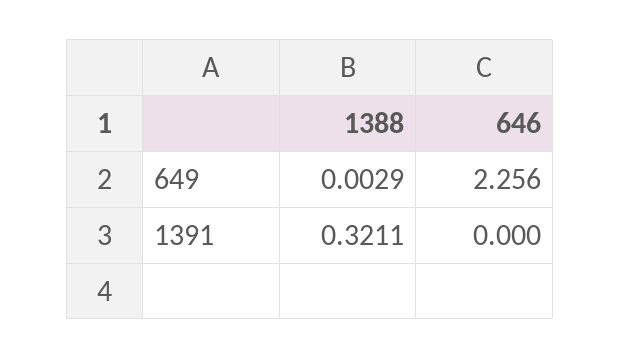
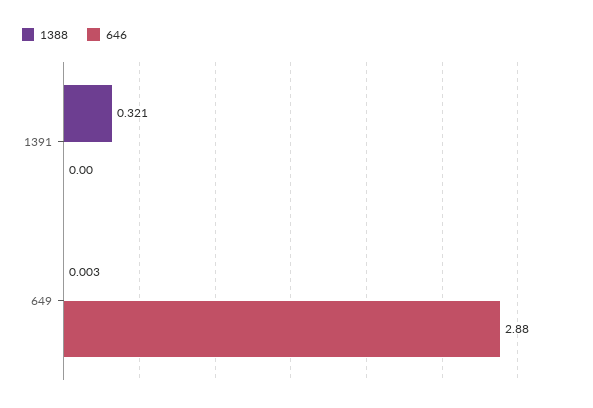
646, 649: 2.256 -> 2.88

